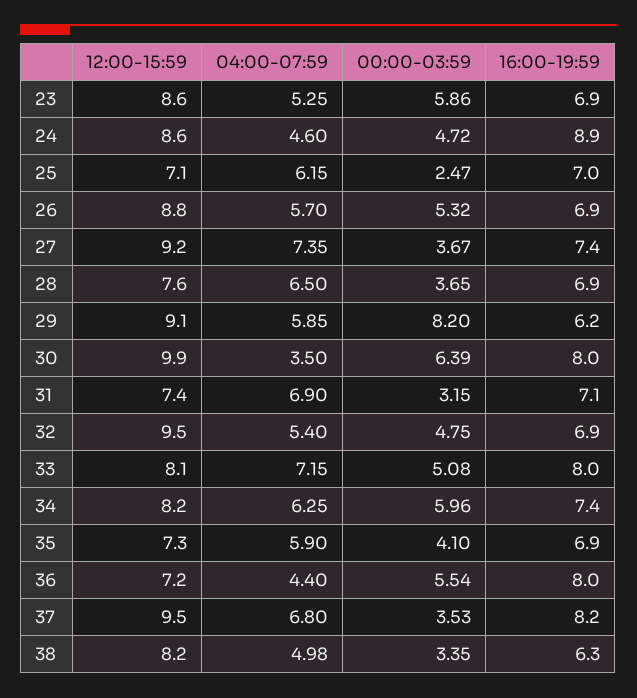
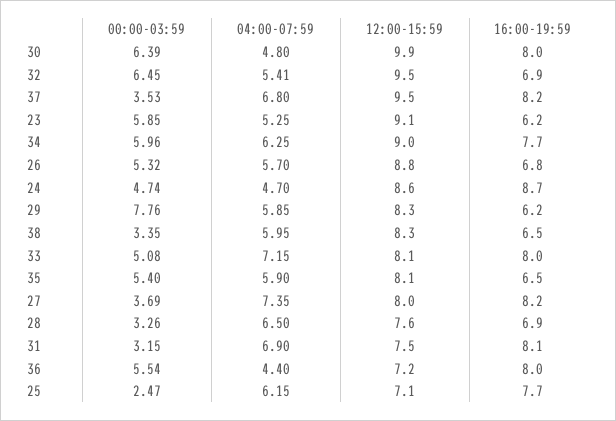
12:00-15:59, 23: 8.6 -> 9.1
00:00-03:59, 23: 5.86 -> 5.85
16:00-19:59, 23: 6.9 -> 6.2
04:00-07:59, 24: 4.6 -> 4.7
00:00-03:59, 24: 4.72 -> 4.74
16:00-19:59, 24: 8.9 -> 8.7
16:00-19:59, 25: 7 -> 7.7
16:00-19:59, 26: 6.9 -> 6.8
12:00-15:59, 27: 9.2 -> 8
00:00-03:59, 27: 3.67 -> 3.69
16:00-19:59, 27: 7.4 -> 8.2
00:00-03:59, 28: 3.65 -> 3.26
12:00-15:59, 29: 9.1 -> 8.3
00:00-03:59, 29: 8.2 -> 7.76
04:00-07:59, 30: 3.5 -> 4.8
12:00-15:59, 31: 7.4 -> 7.5
16:00-19:59, 31: 7.1 -> 8.1
04:00-07:59, 32: 5.4 -> 5.41
00:00-03:59, 32: 4.75 -> 6.45
12:00-15:59, 34: 8.2 -> 9
16:00-19:59, 34: 7.4 -> 7.7
12:00-15:59, 35: 7.3 -> 8.1
00:00-03:59, 35: 4.1 -> 5.4
16:00-19:59, 35: 6.9 -> 6.5
12:00-15:59, 38: 8.2 -> 8.3
04:00-07:59, 38: 4.98 -> 5.95
16:00-19:59, 38: 6.3 -> 6.5

